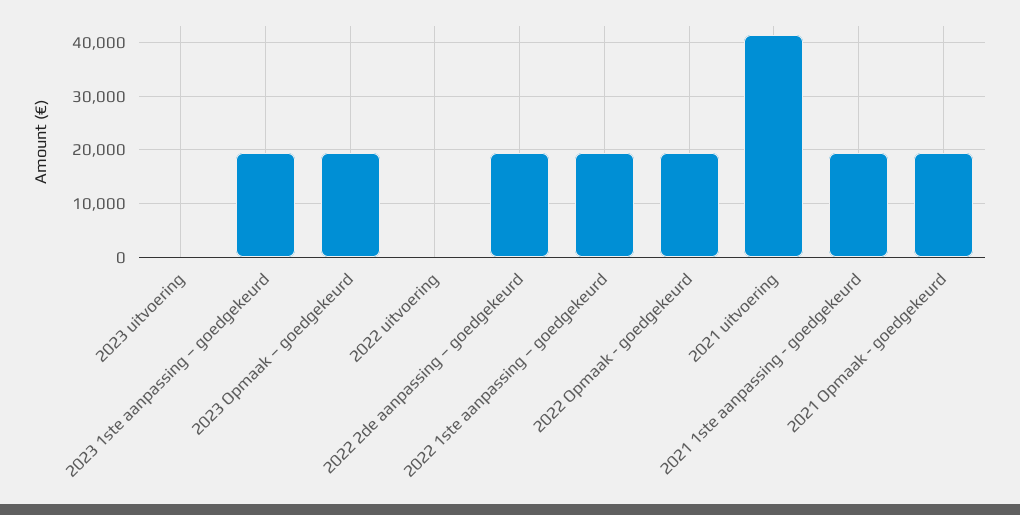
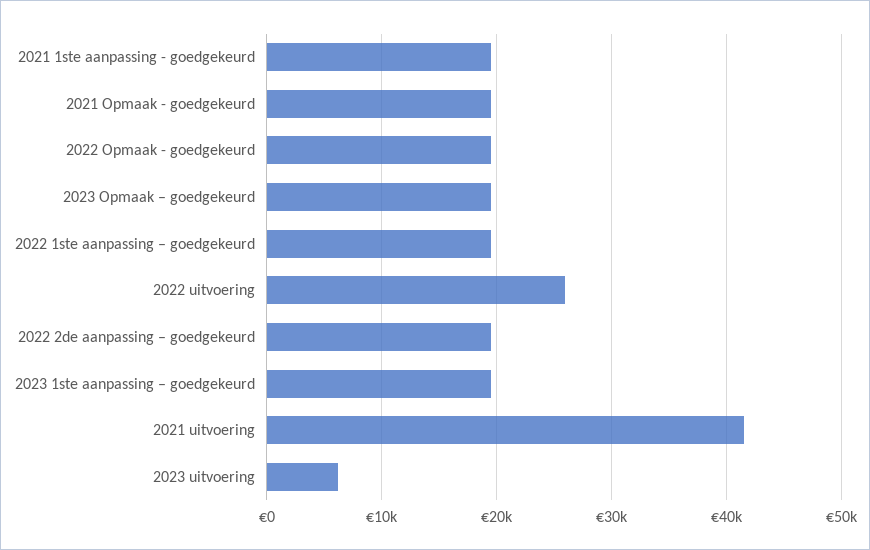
2023 uitvoering: 0 -> 6000
2022 uitvoering: 0 -> 26000

